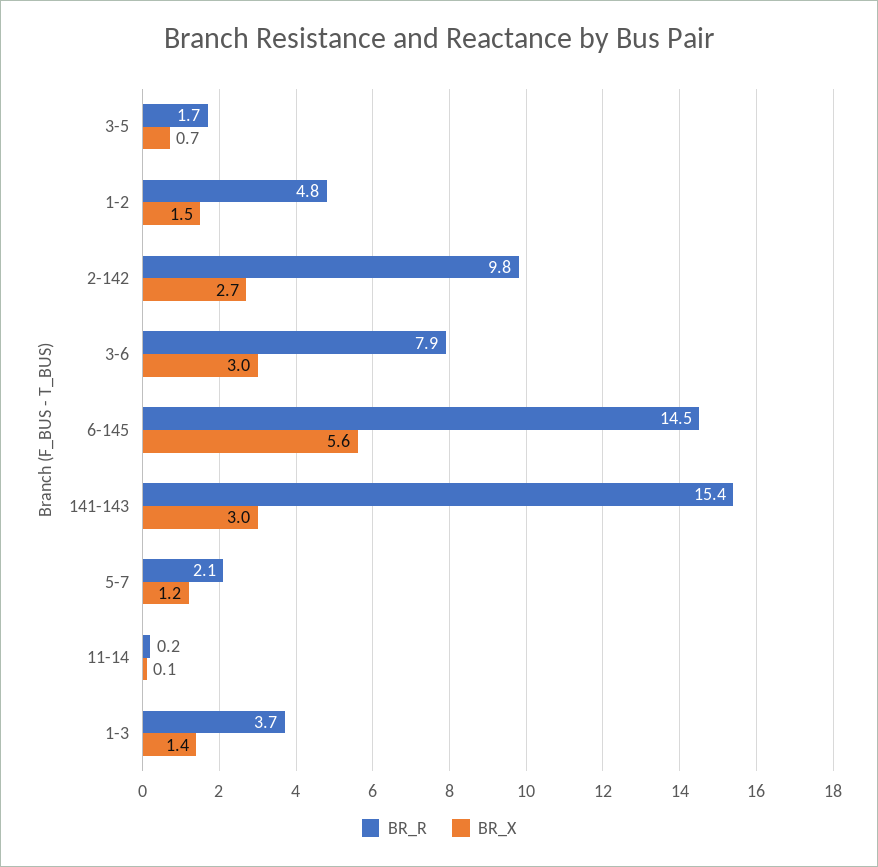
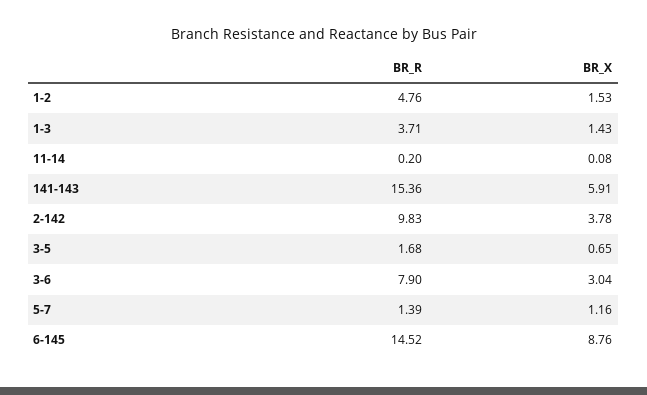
BR_X, 2-142: 2.7 -> 3.78
BR_X, 6-145: 5.6 -> 8.76
BR_X, 141-143: 3 -> 5.91
BR_R, 5-7: 2.1 -> 1.39

